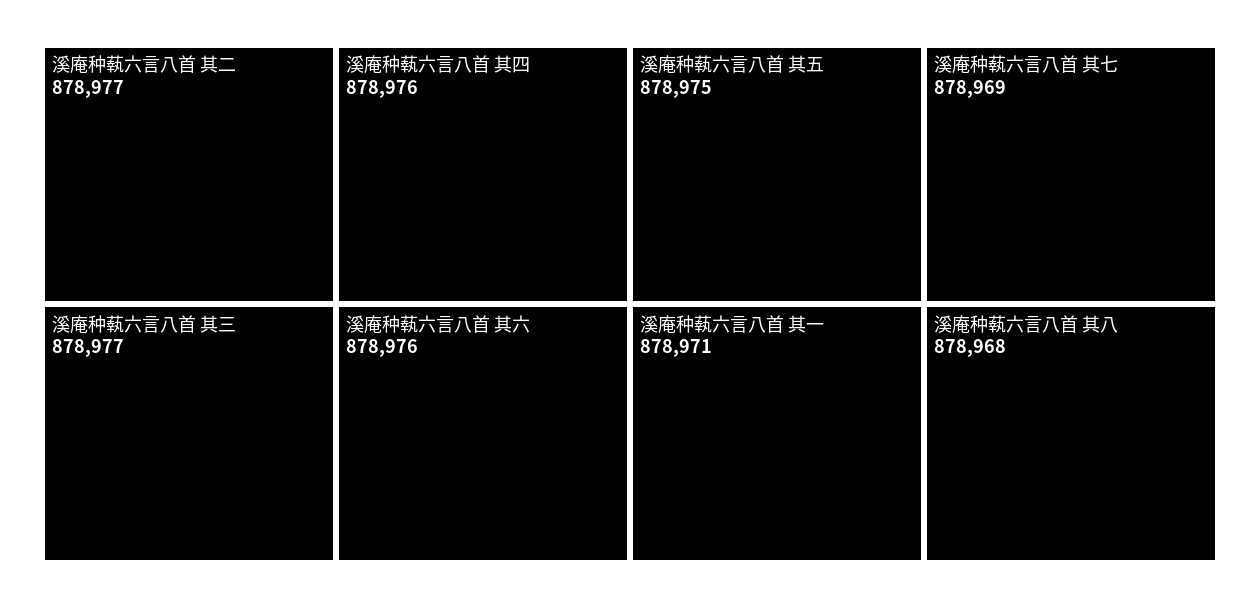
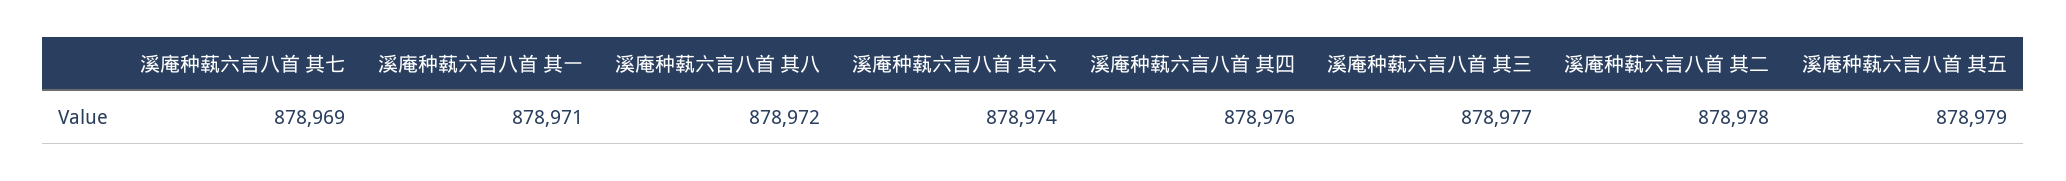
溪庵种蓻六言八首 其二: 878977 -> 878978
溪庵种蓻六言八首 其六: 878976 -> 878974
溪庵种蓻六言八首 其五: 878975 -> 878979
溪庵种蓻六言八首 其八: 878968 -> 878972

